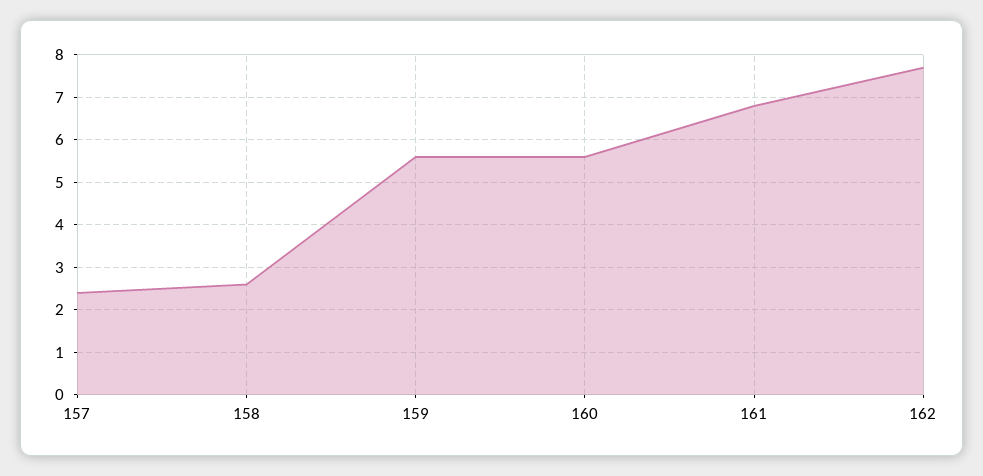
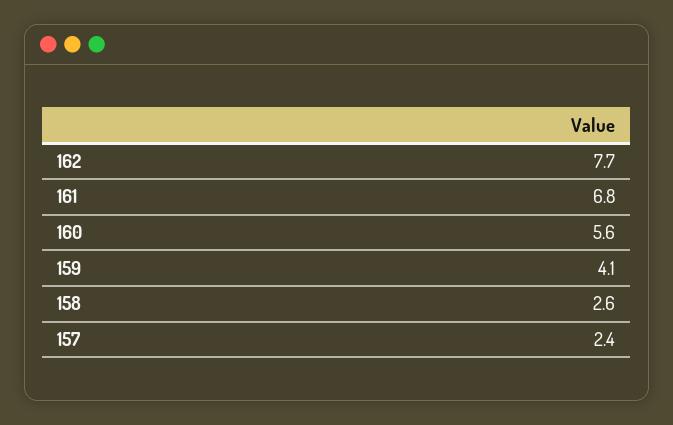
159: 5.5 -> 4.1

